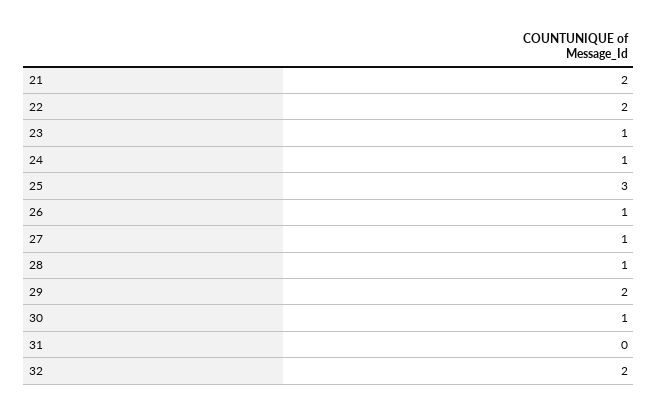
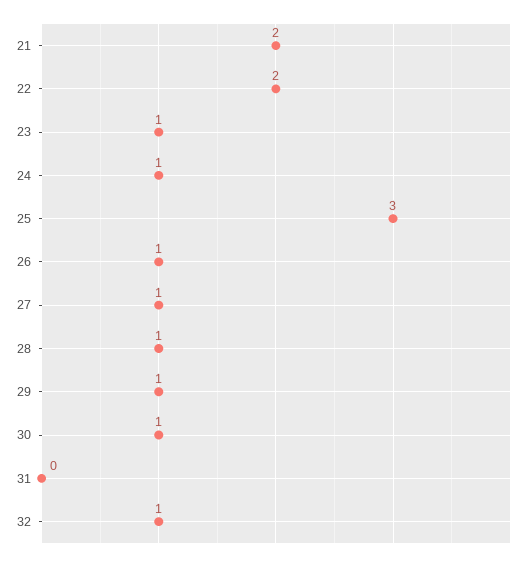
29: 2 -> 1
32: 2 -> 1

